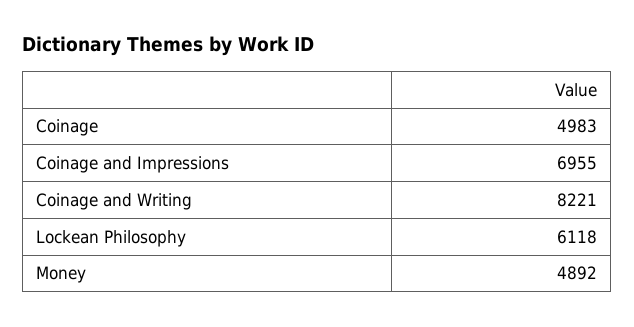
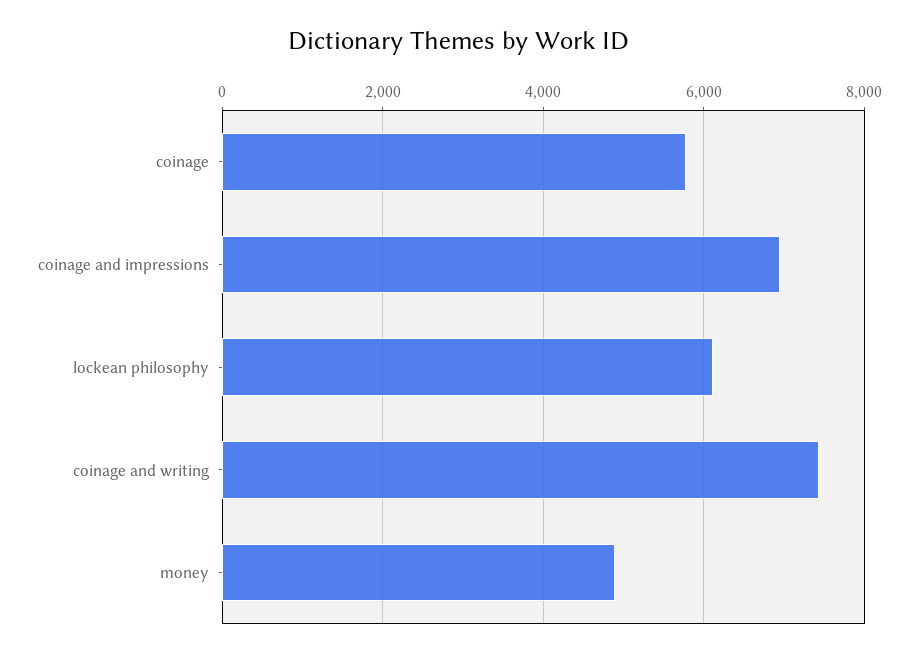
Coinage: 4983 -> 5800
Coinage and Writing: 8221 -> 7400

